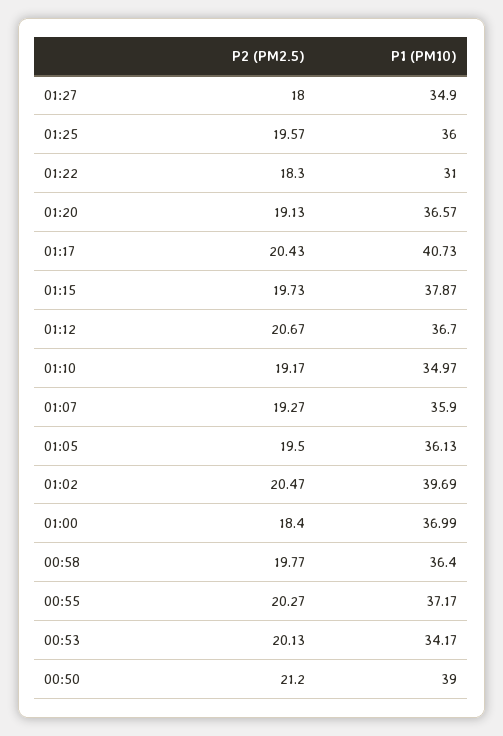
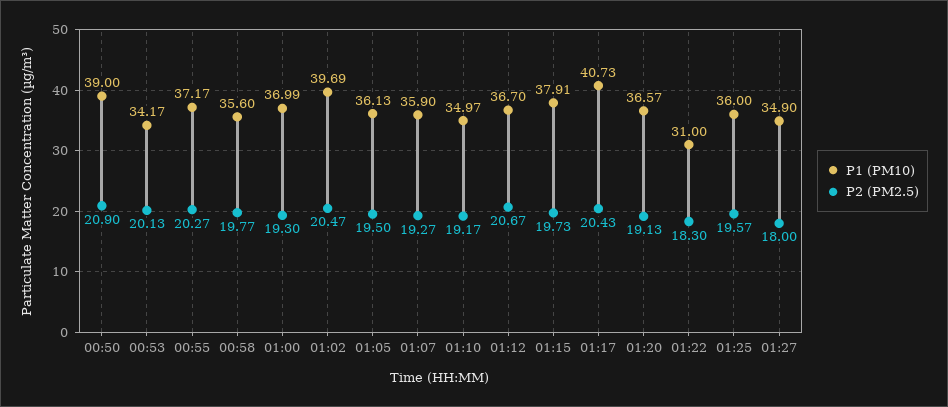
P1 (PM10), 01:15: 37.87 -> 37.91
P2 (PM2.5), 01:00: 18.4 -> 19.3
P1 (PM10), 00:58: 36.4 -> 35.6
P2 (PM2.5), 00:50: 21.2 -> 20.9

